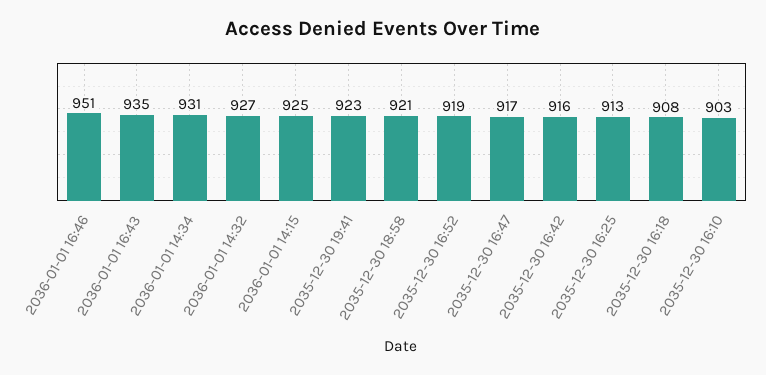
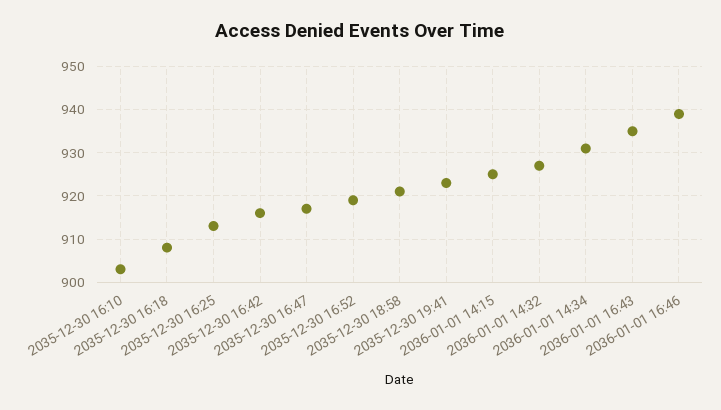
2036-01-01 16:46: 951 -> 940

